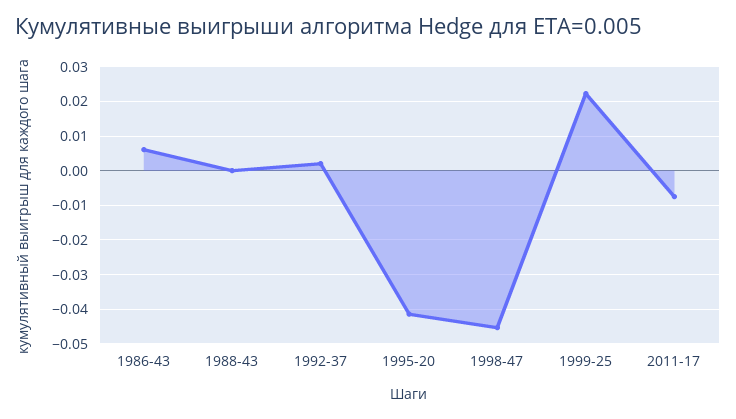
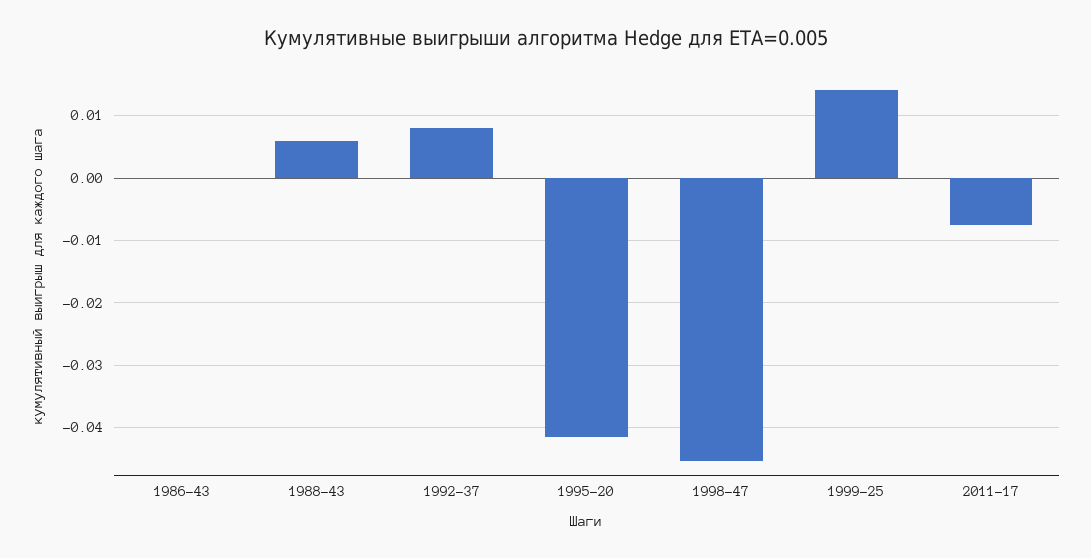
1986-43: 0.006 -> 0
1988-43: 0 -> 0.006
1992-37: 0.002 -> 0.008
1999-25: 0.022 -> 0.014

